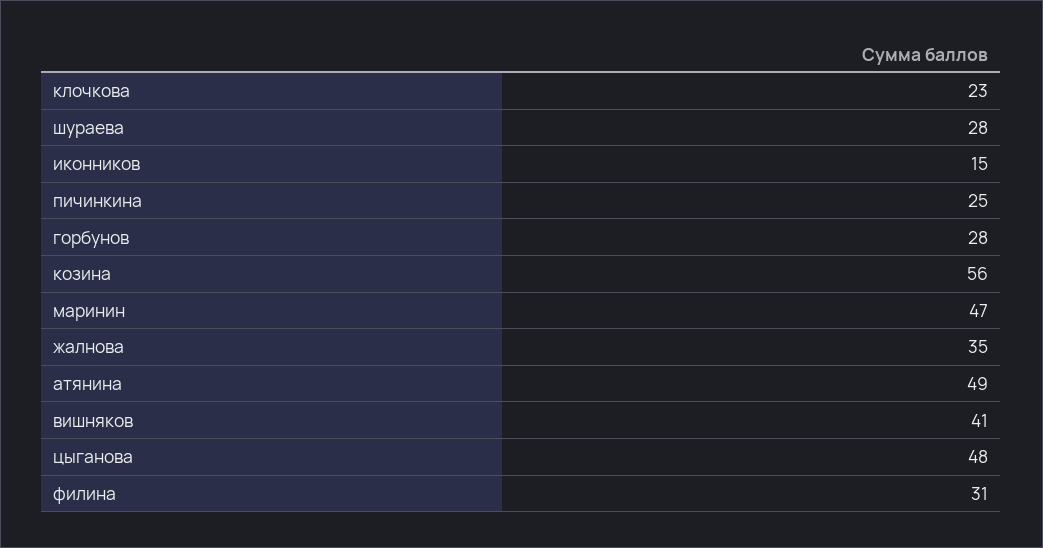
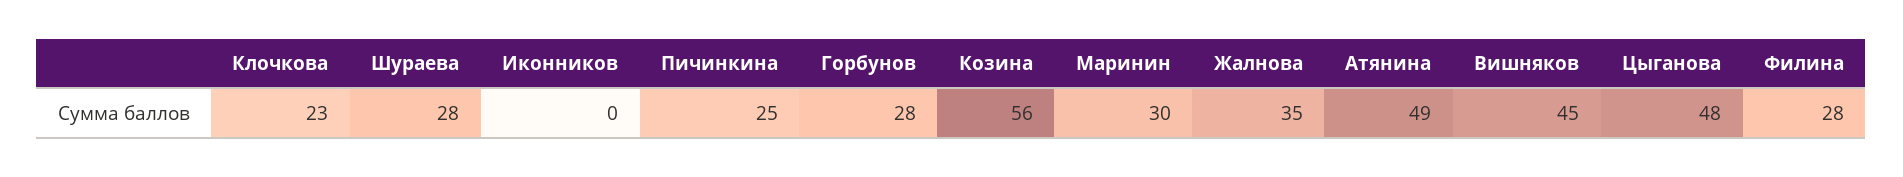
иконников: 15 -> 0
маринин: 47 -> 30
вишняков: 41 -> 45
филина: 31 -> 28

